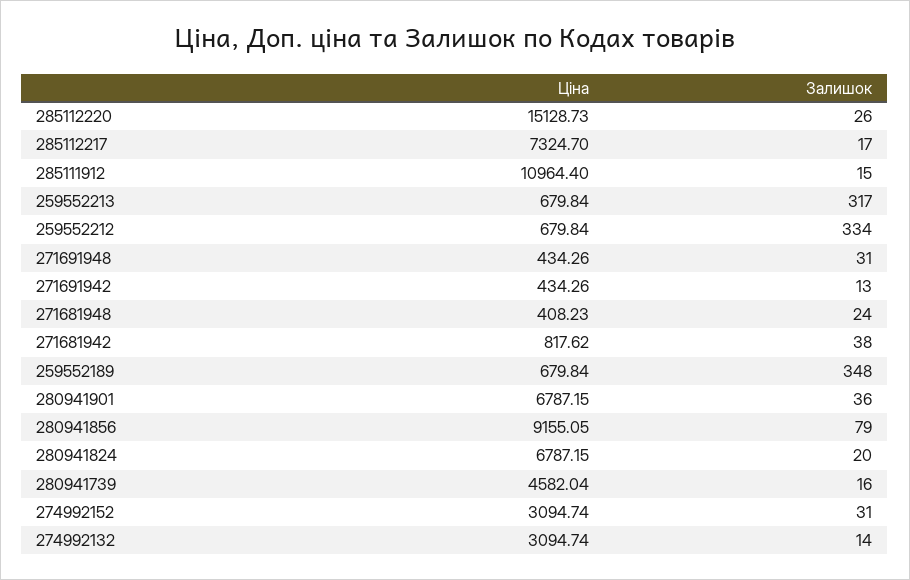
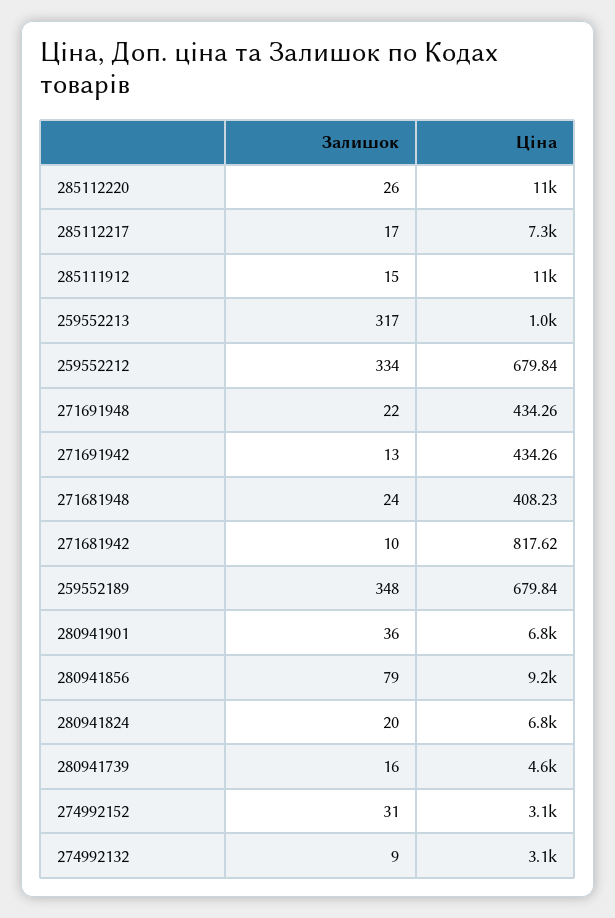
Ціна, 285112220: 15128.73 -> 11000
Ціна, 259552213: 679.84 -> 1000
Залишок, 271691948: 31 -> 22
Залишок, 271681942: 38 -> 10
Залишок, 274992132: 14 -> 9

